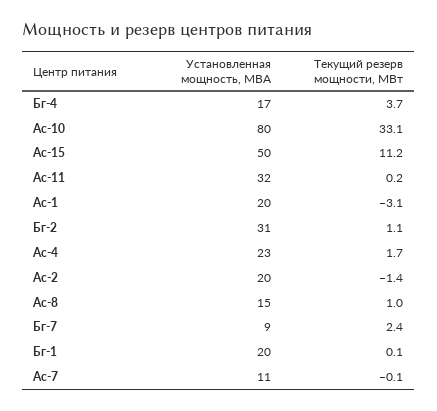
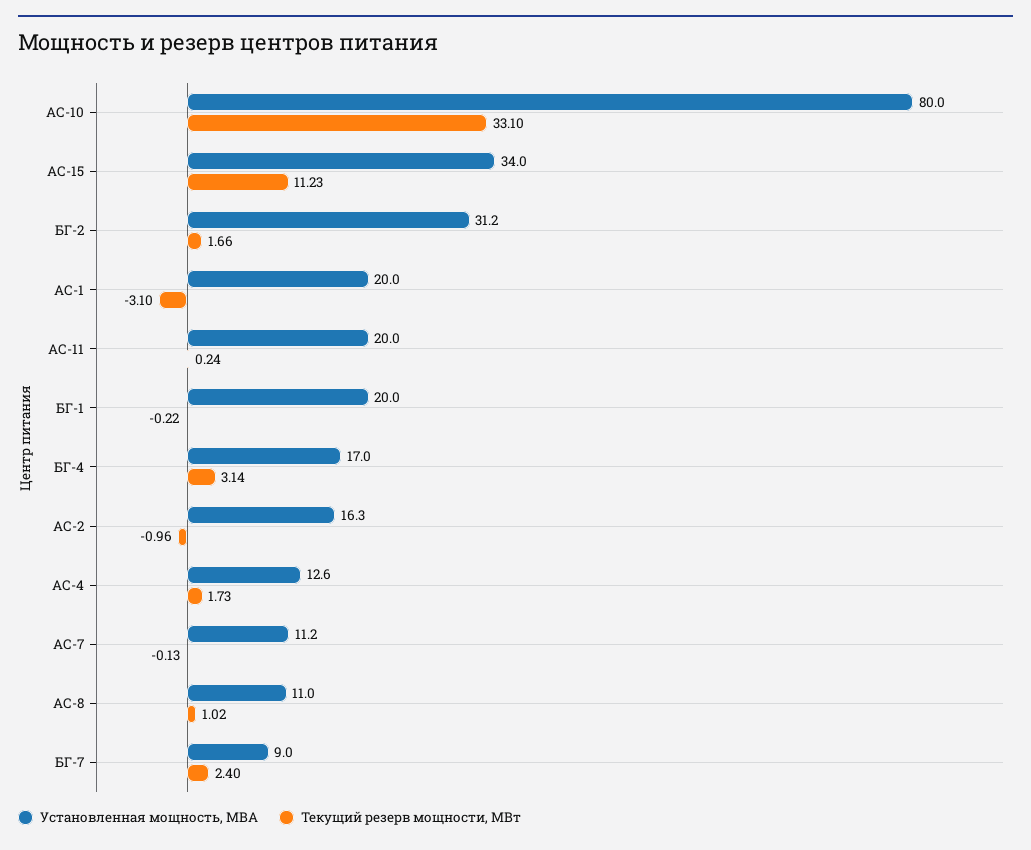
Текущий резерв мощности, МВт, Бг-4: 3.7 -> 3.14
Установленная мощность, МВА, Ас-15: 50 -> 34
Установленная мощность, МВА, Ас-11: 32 -> 20
Текущий резерв мощности, МВт, Бг-2: 1.1 -> 1.66
Установленная мощность, МВА, Ас-4: 23 -> 12.6
Установленная мощность, МВА, Ас-2: 20 -> 16.3
Текущий резерв мощности, МВт, Ас-2: -1.4 -> -0.96
Установленная мощность, МВА, Ас-8: 15 -> 11
Текущий резерв мощности, МВт, Бг-1: 0.1 -> -0.22

